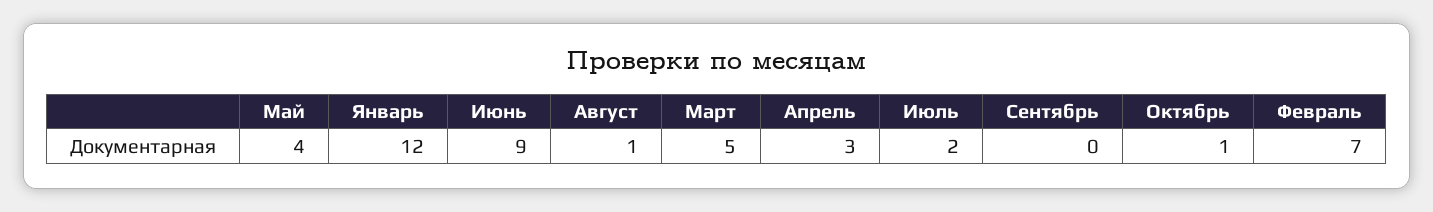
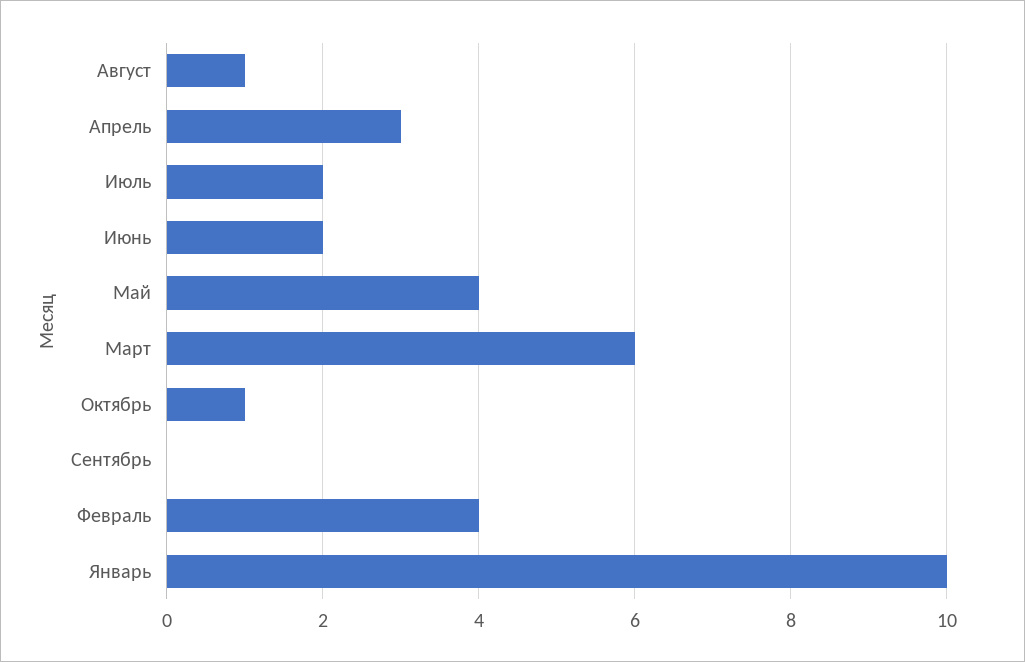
Январь: 12 -> 10
Июнь: 9 -> 2
Март: 5 -> 6
Февраль: 7 -> 4

